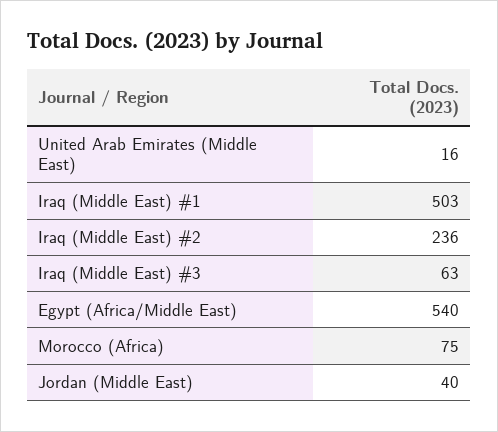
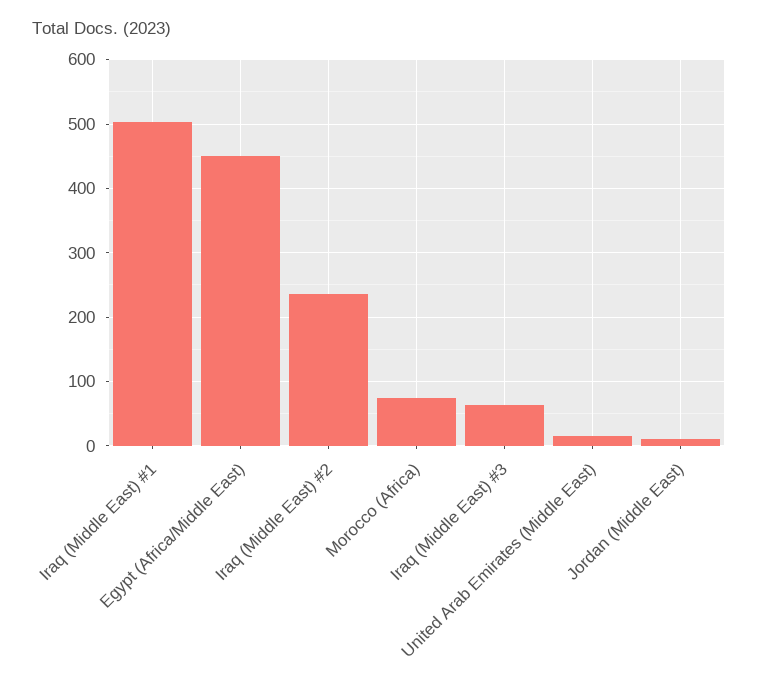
Egypt (Africa/Middle East): 540 -> 450
Jordan (Middle East): 40 -> 10

